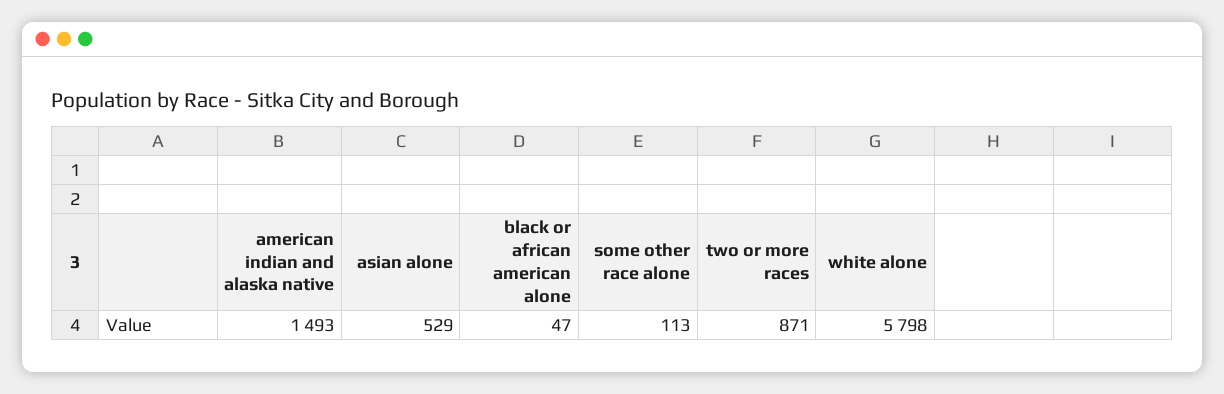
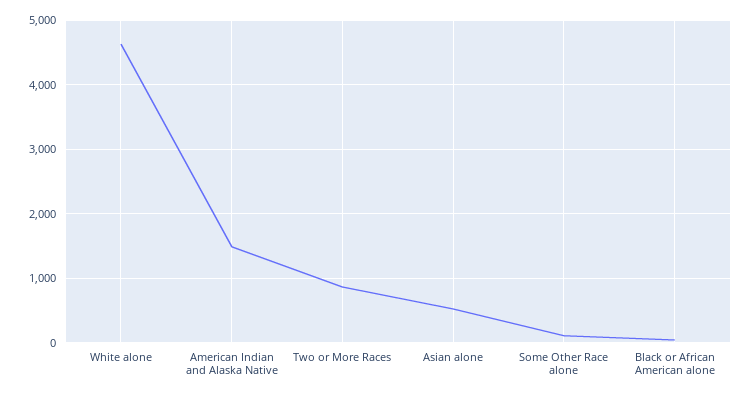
white alone: 5798 -> 4600

